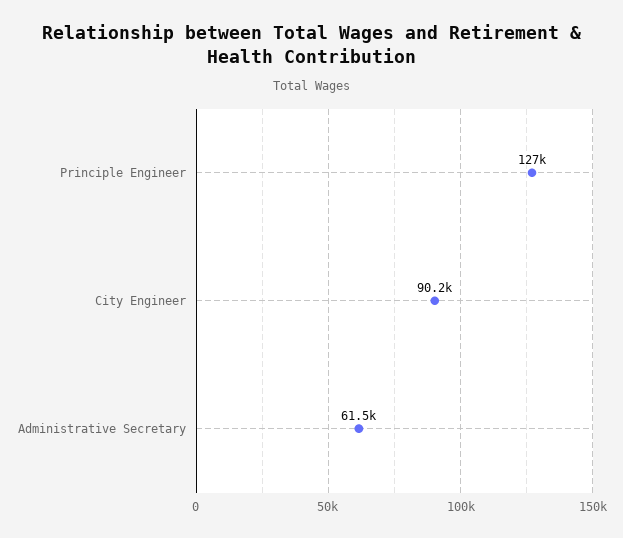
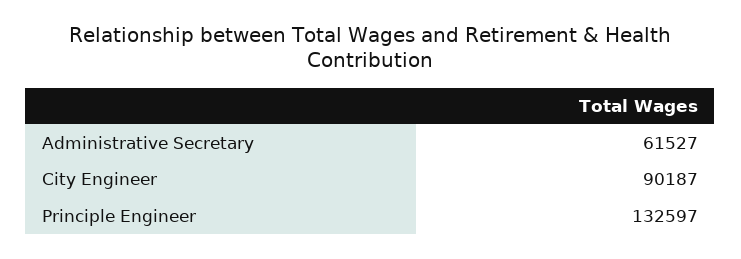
Principle Engineer: 127000 -> 132597

